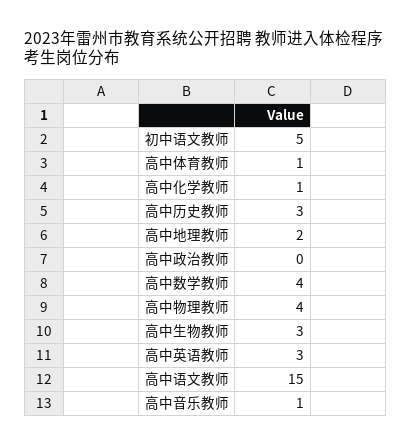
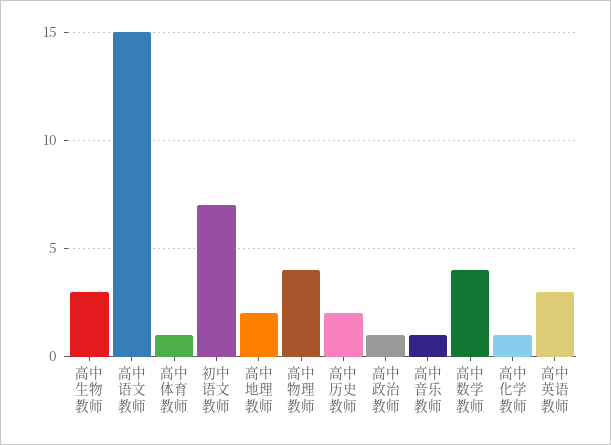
初中语文教师: 5 -> 7
高中历史教师: 3 -> 2
高中政治教师: 0 -> 1

